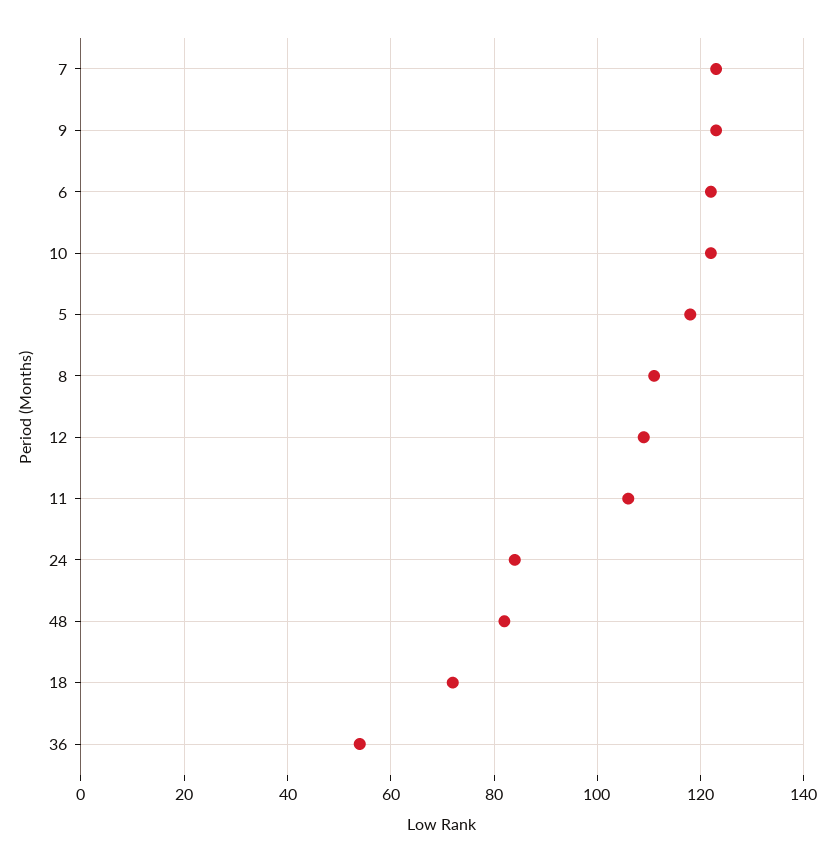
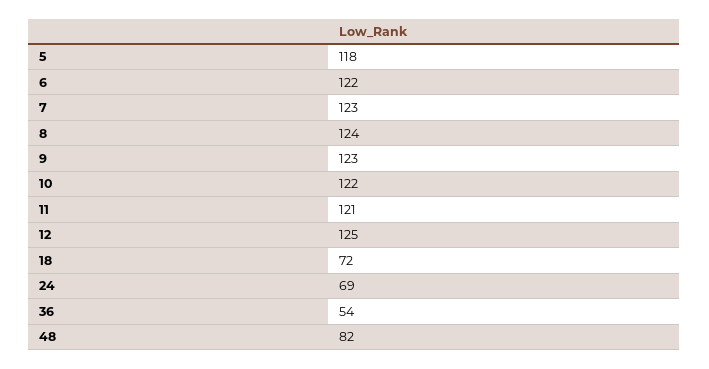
8: 110 -> 124
12: 110 -> 125
11: 105 -> 121
24: 85 -> 69

